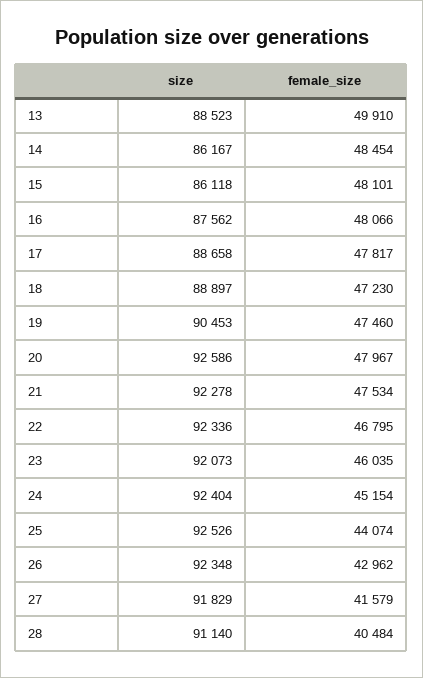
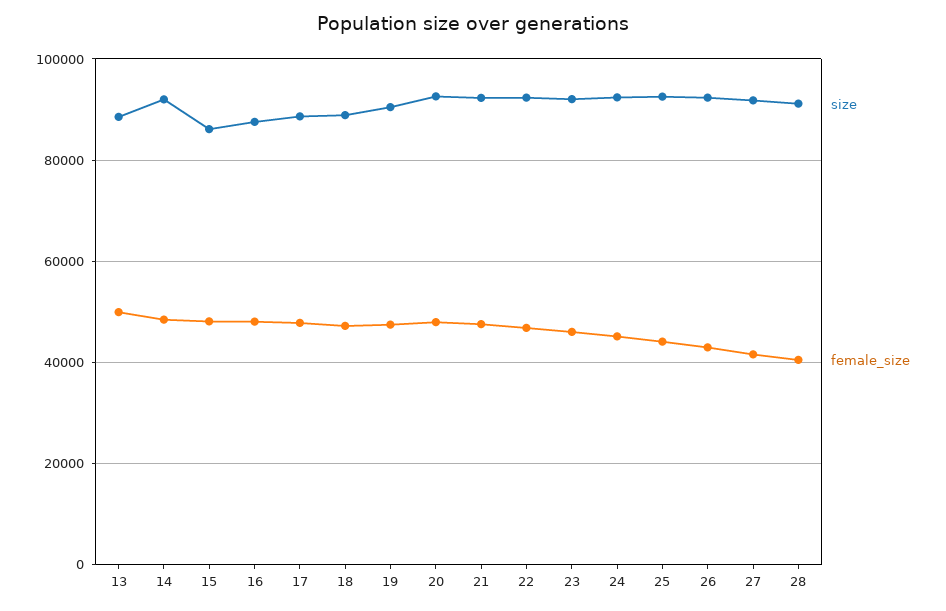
size, 14: 86167 -> 92000

